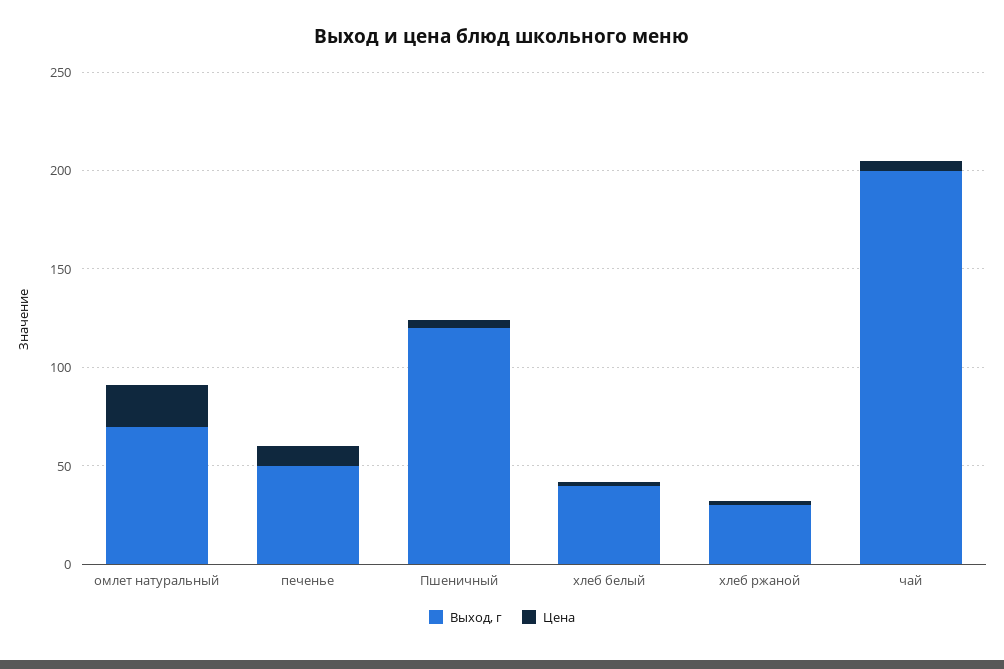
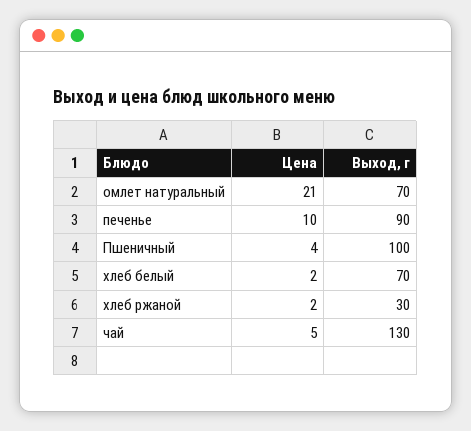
Выход, г, печенье: 50 -> 90
Выход, г, Пшеничный: 120 -> 100
Выход, г, хлеб белый: 40 -> 70
Выход, г, чай: 200 -> 130

